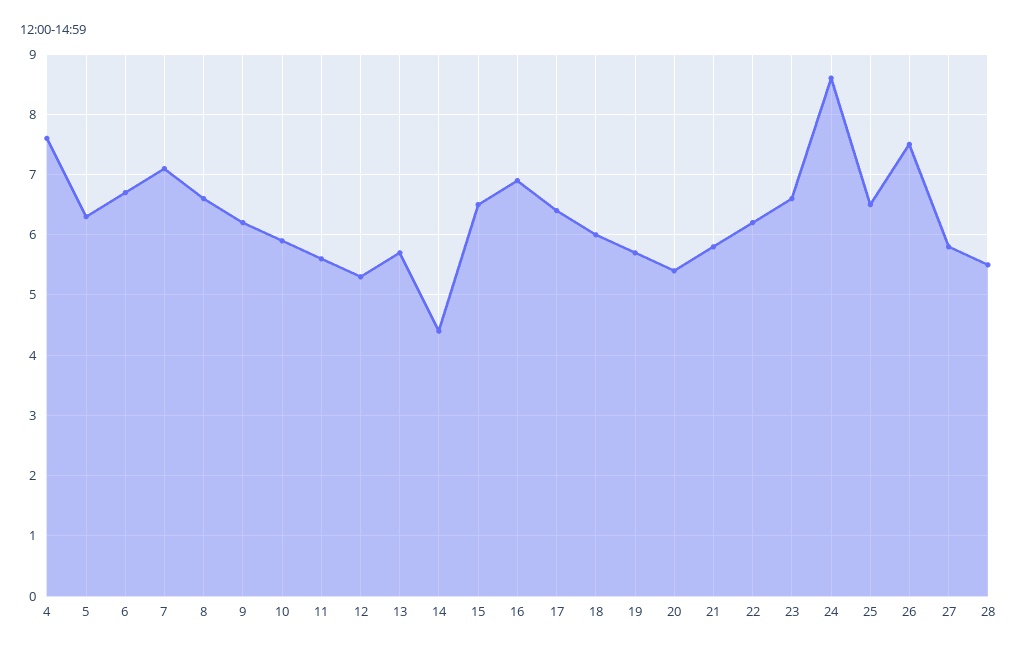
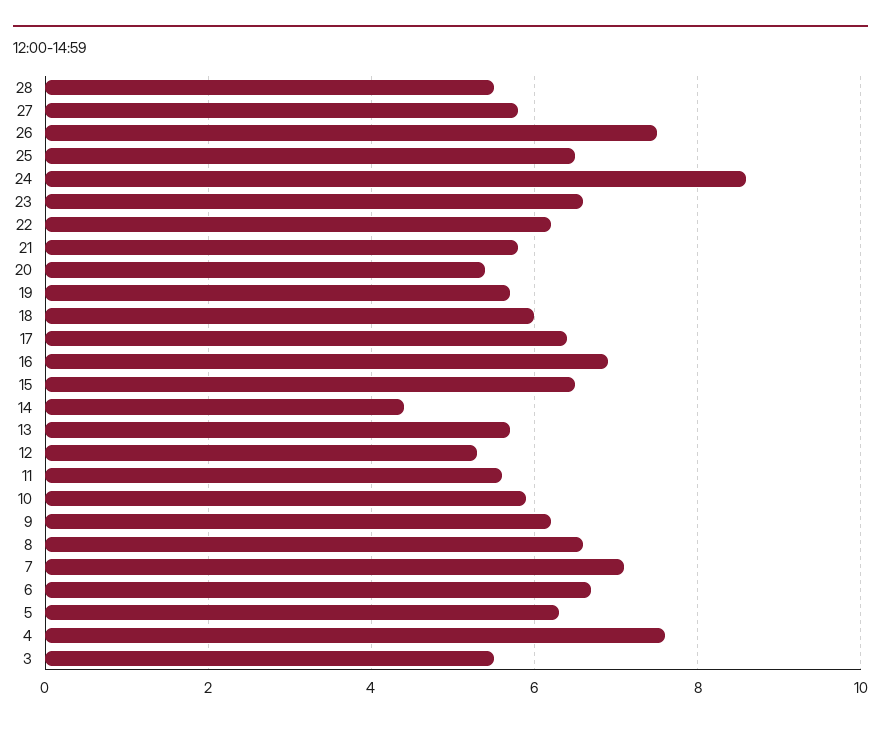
3: none -> 5.5

